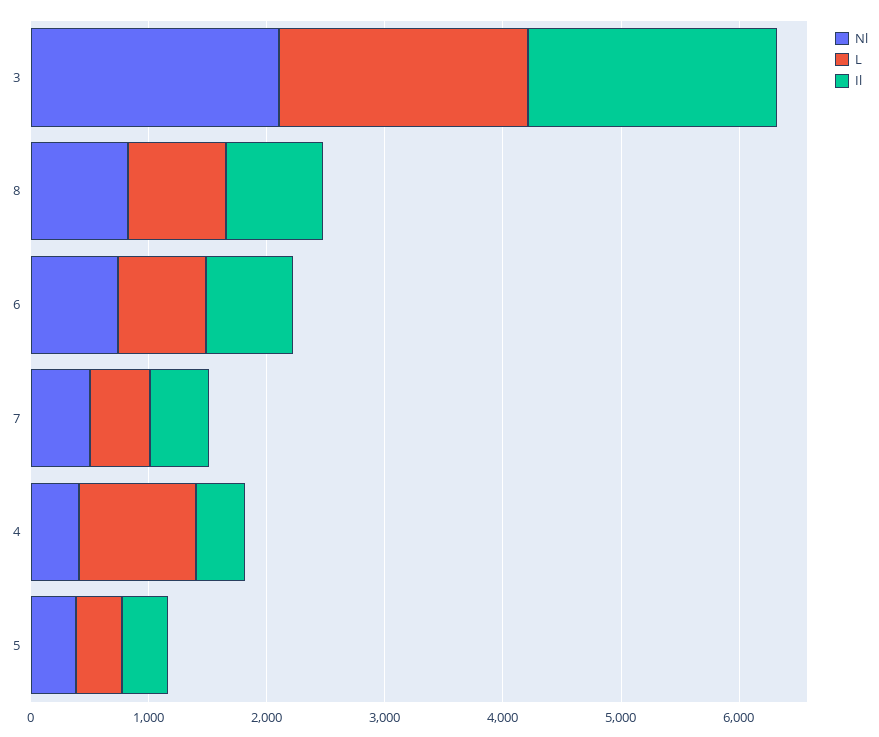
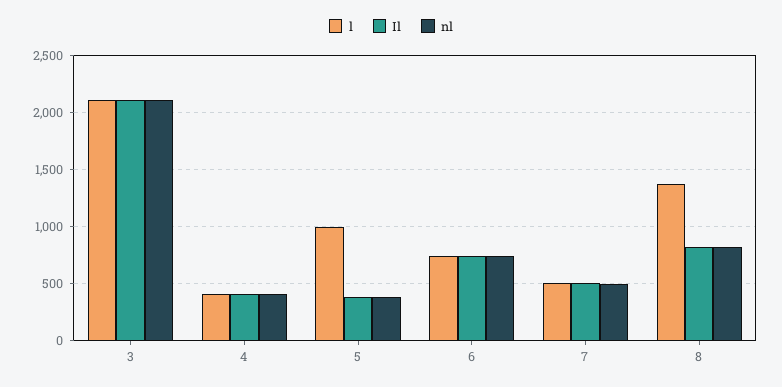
L, 8: 800 -> 1400
L, 4: 1000 -> 400
L, 5: 400 -> 1000

